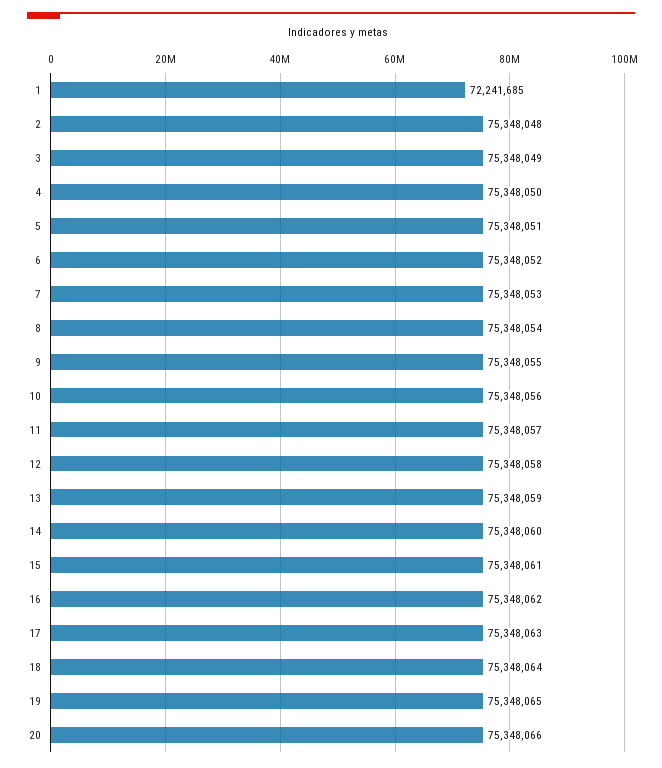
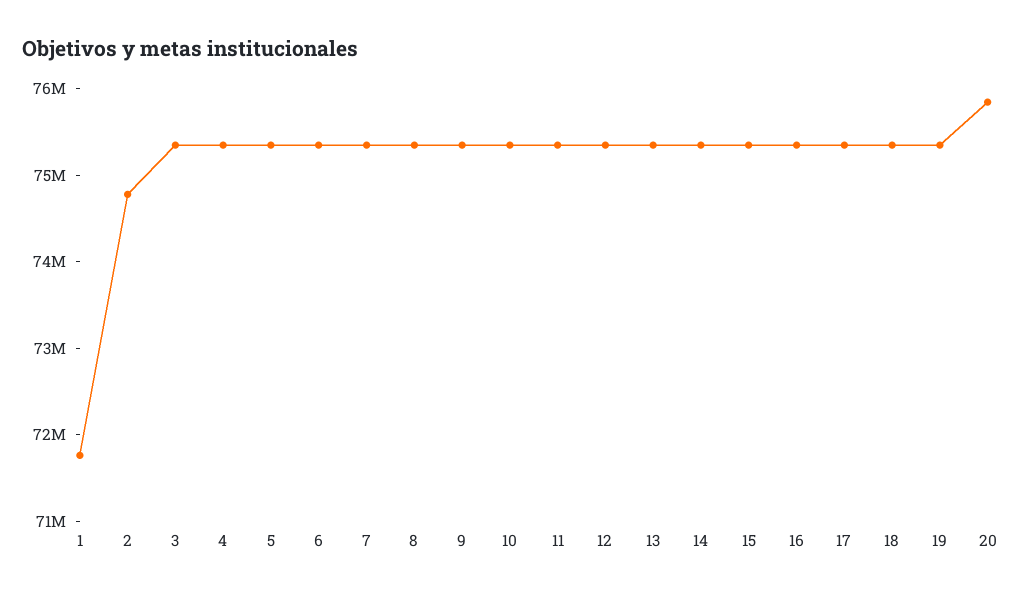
1: 72241685 -> 71800000
2: 75348048 -> 74800000
20: 75348066 -> 75800000

